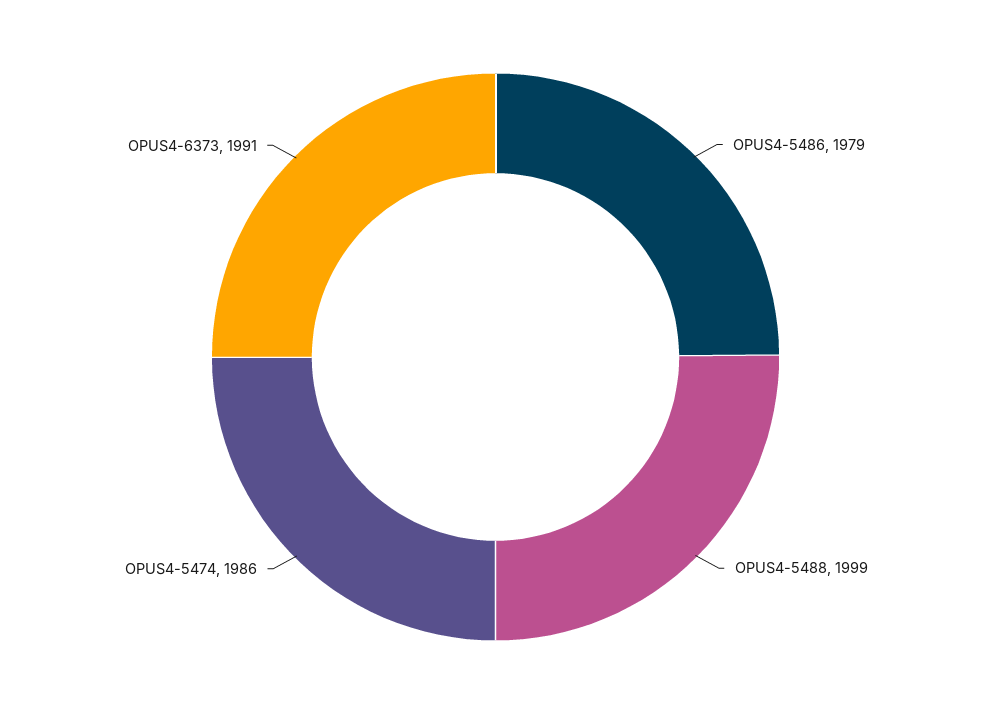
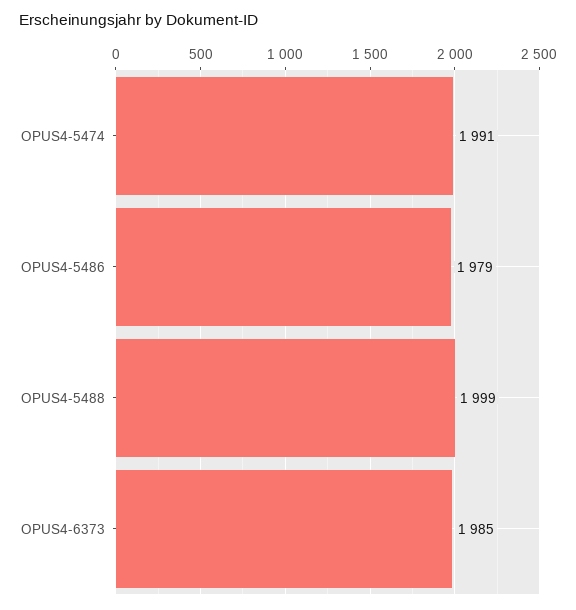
OPUS4-5474: 1986 -> 1991
OPUS4-6373: 1991 -> 1985

